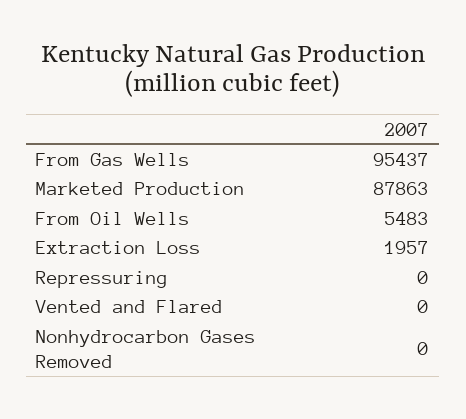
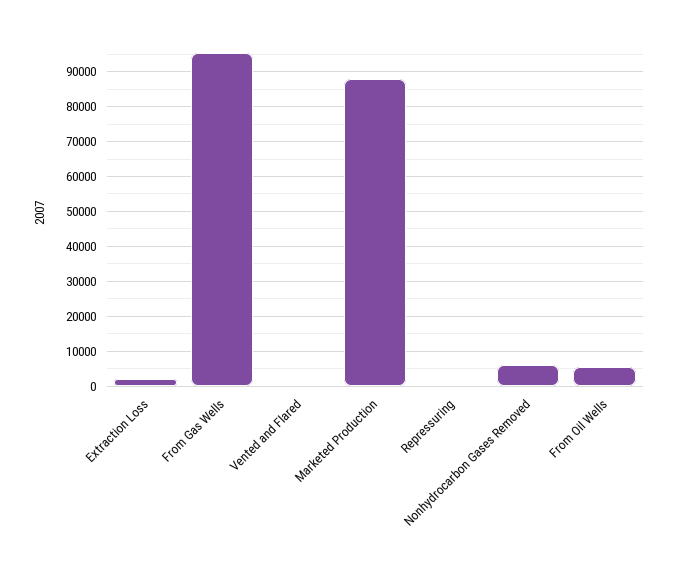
Nonhydrocarbon Gases Removed: 0 -> 6000

